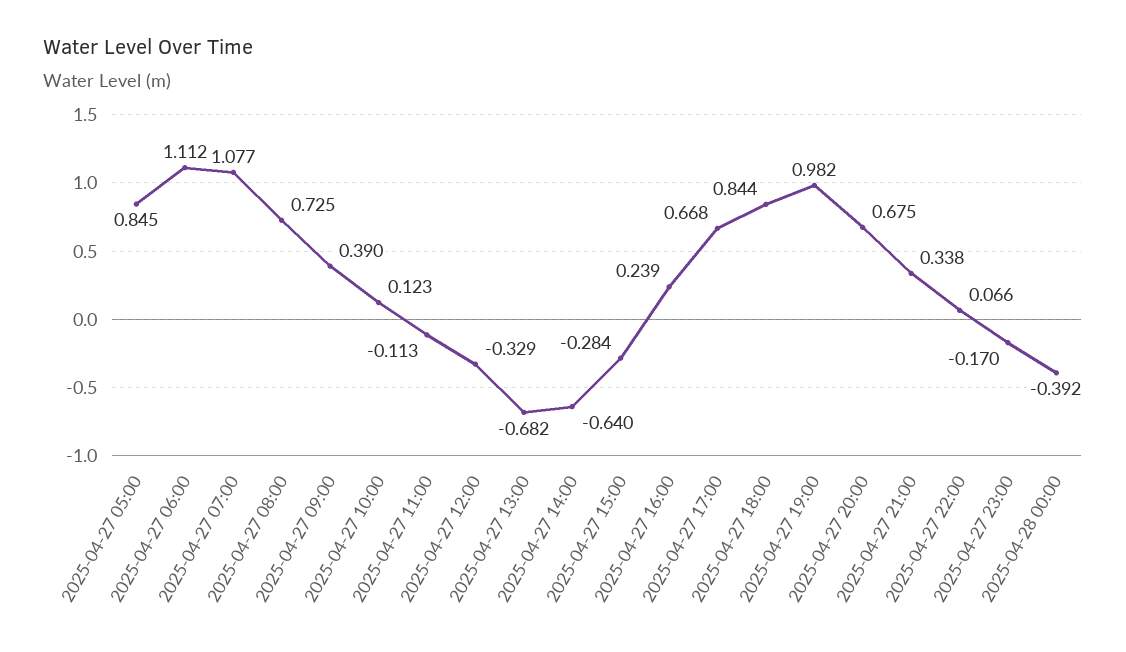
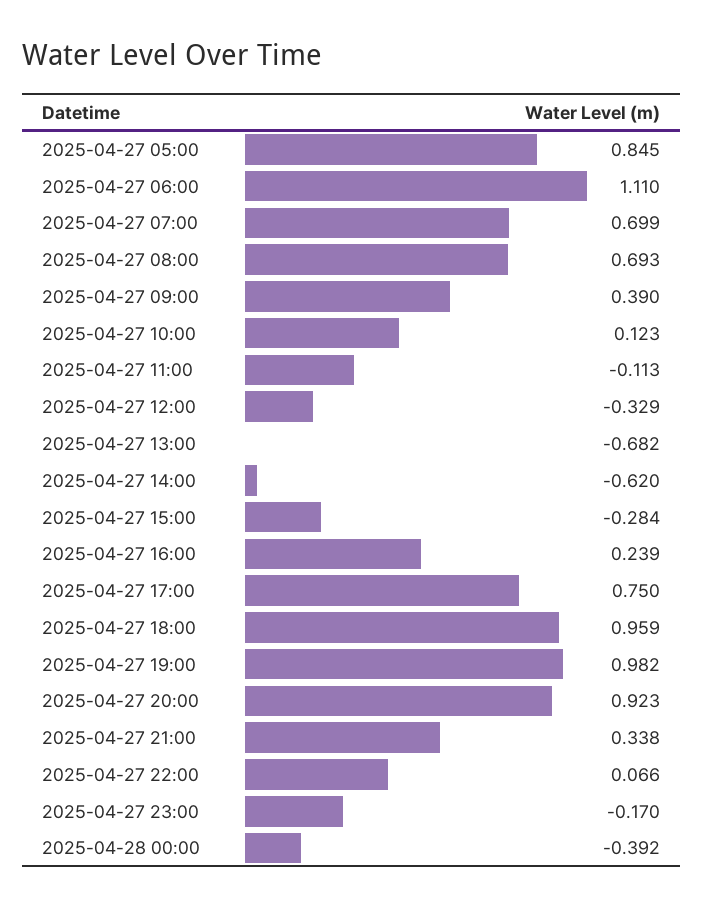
2025-04-27 06:00: 1.112 -> 1.11
2025-04-27 07:00: 1.077 -> 0.699
2025-04-27 08:00: 0.725 -> 0.693
2025-04-27 14:00: -0.64 -> -0.62
2025-04-27 17:00: 0.668 -> 0.75
2025-04-27 18:00: 0.844 -> 0.959
2025-04-27 20:00: 0.675 -> 0.923

